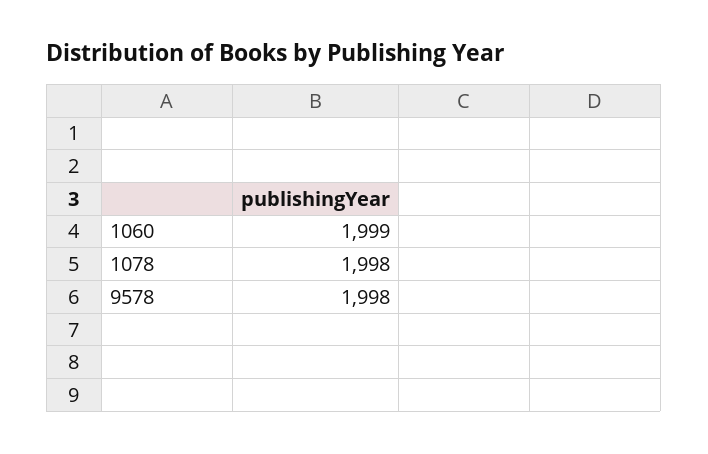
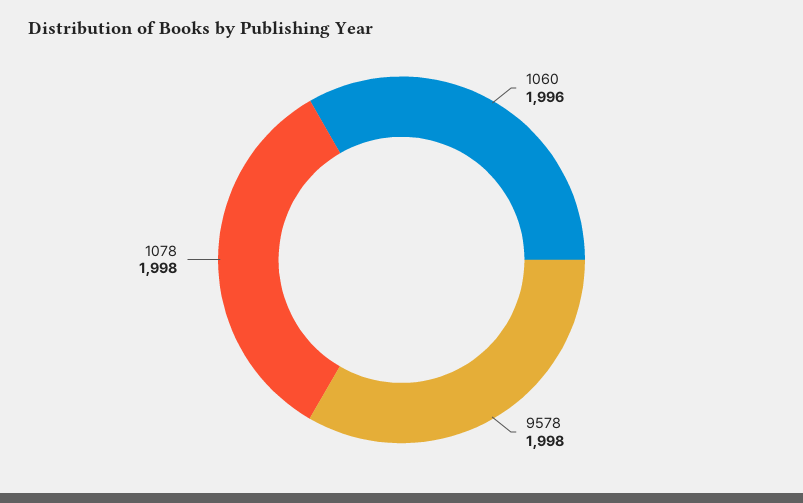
1060: 1999 -> 1996

